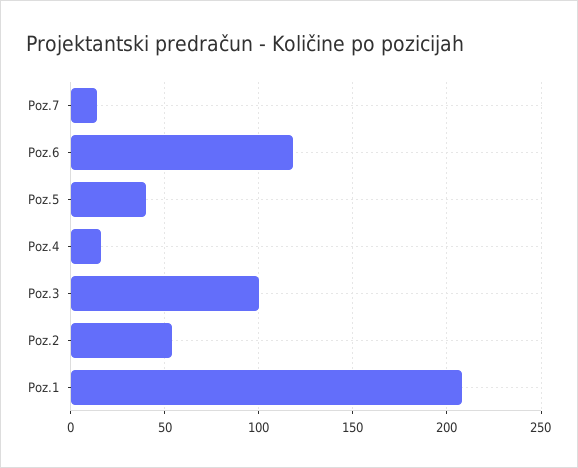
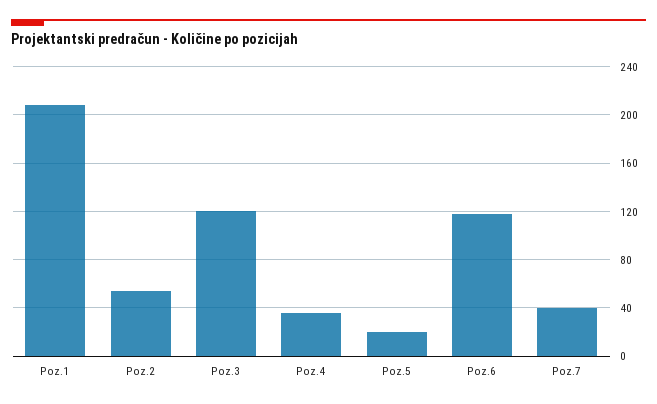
Poz.7: 15 -> 40
Poz.5: 40 -> 20
Poz.4: 15 -> 35
Poz.3: 100 -> 120

